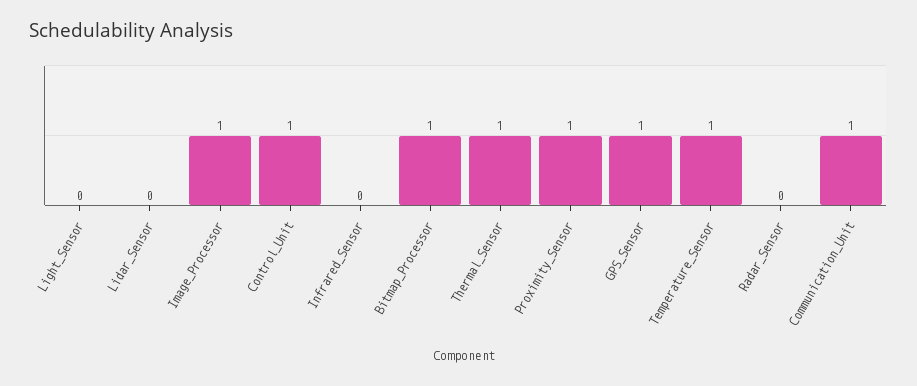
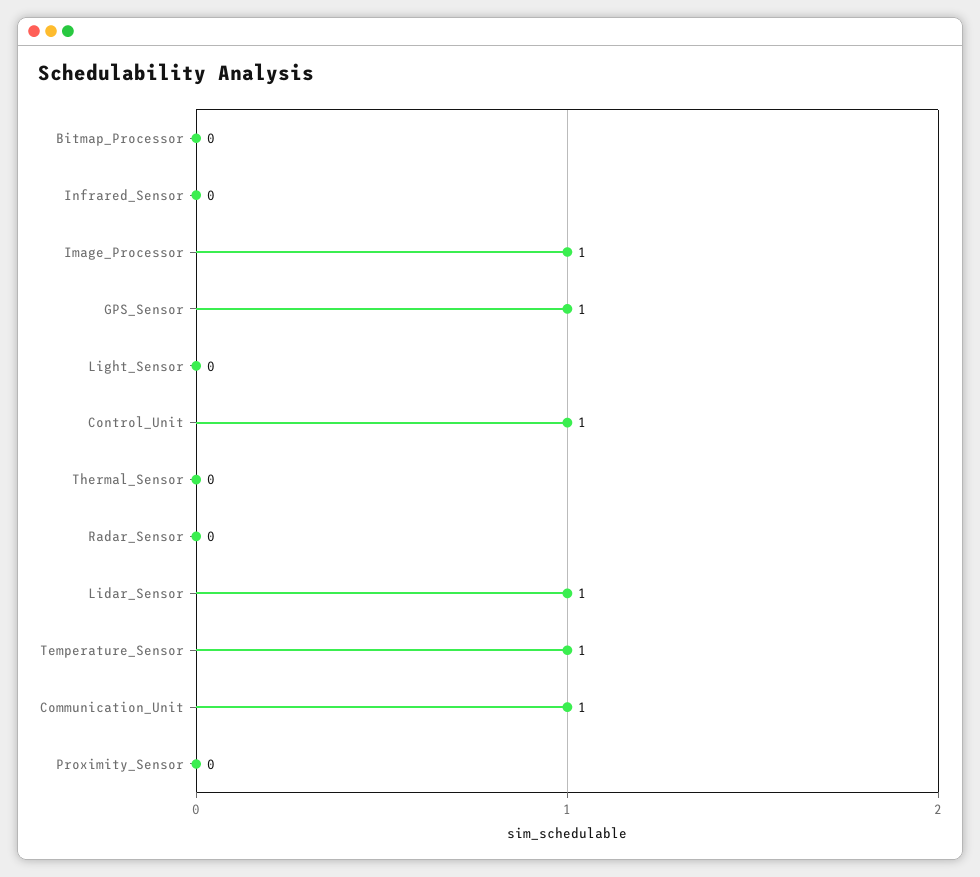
Lidar_Sensor: 0 -> 1
Bitmap_Processor: 1 -> 0
Thermal_Sensor: 1 -> 0
Proximity_Sensor: 1 -> 0

